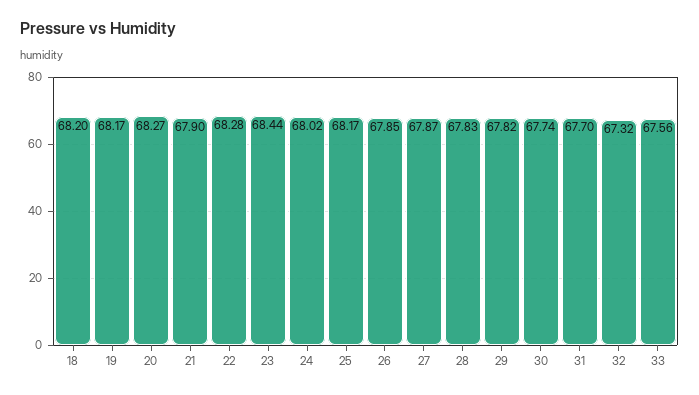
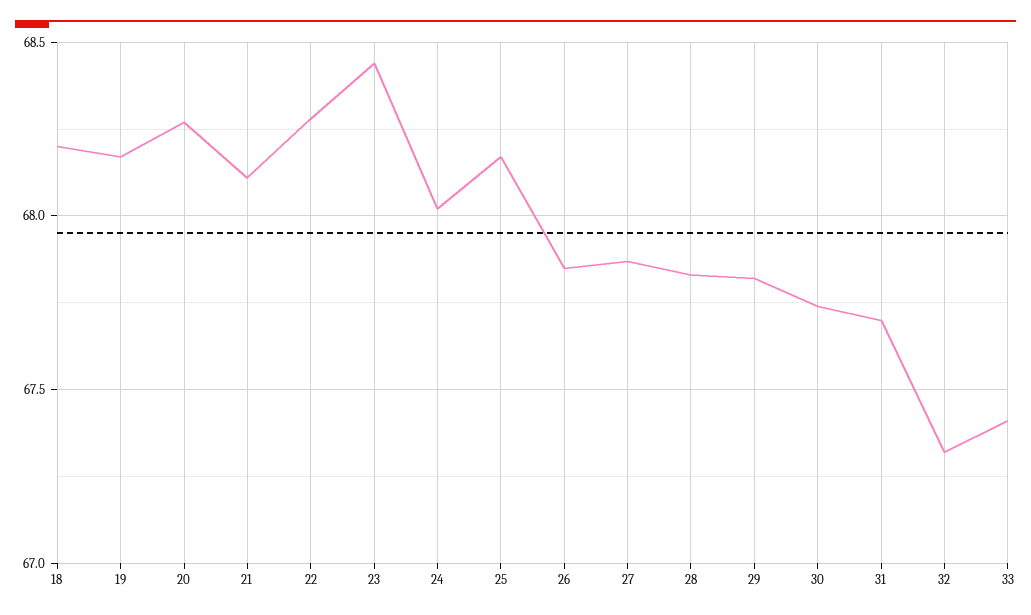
21: 67.9 -> 68.1
33: 67.56 -> 67.4

